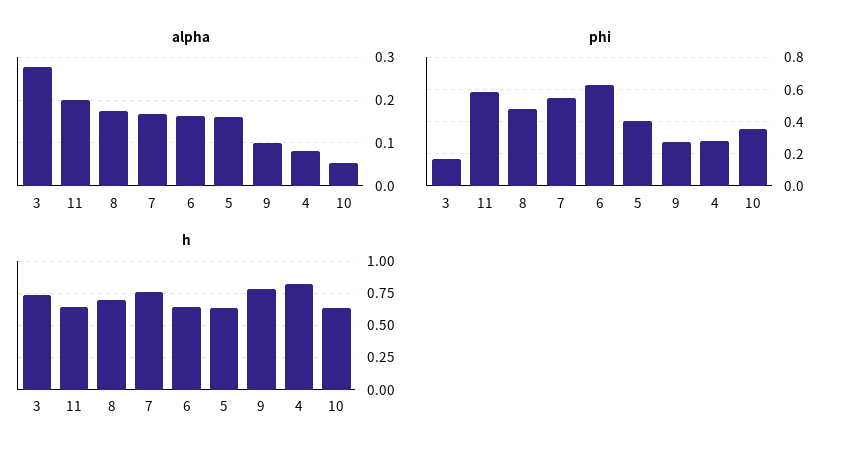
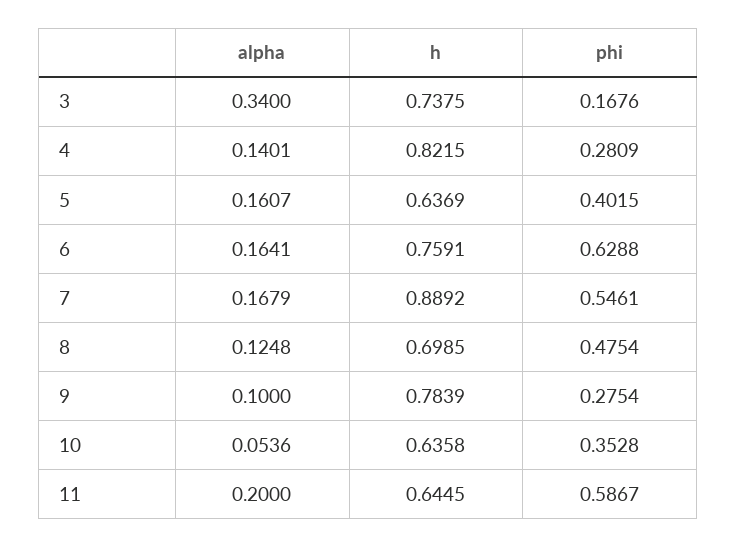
alpha, 3: 0.28 -> 0.34
alpha, 8: 0.18 -> 0.1248
alpha, 4: 0.08 -> 0.1401
h, 7: 0.75 -> 0.8892
h, 6: 0.65 -> 0.7591

